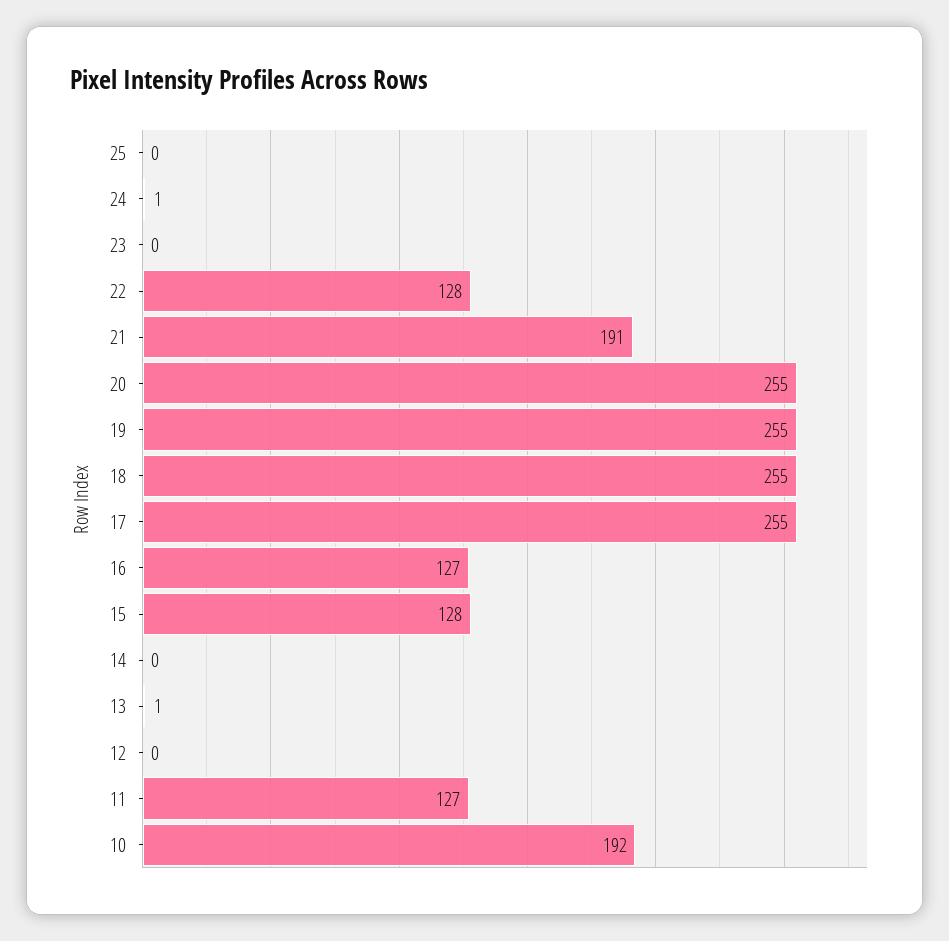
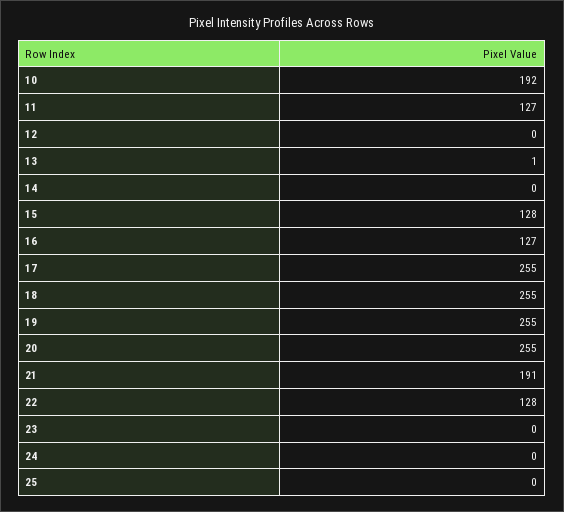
24: 1 -> 0

